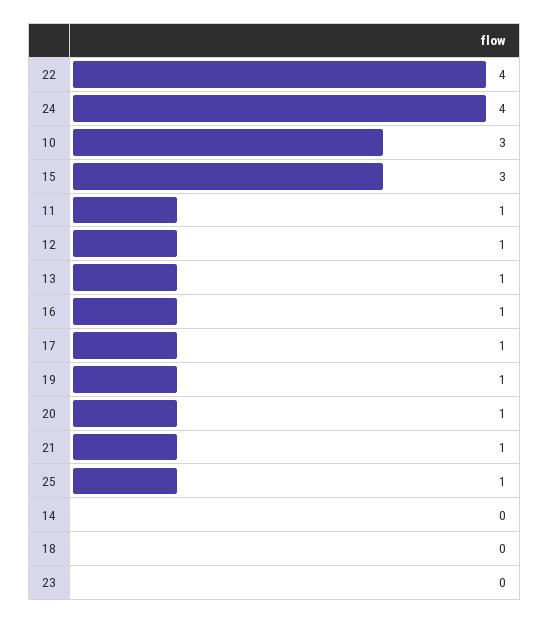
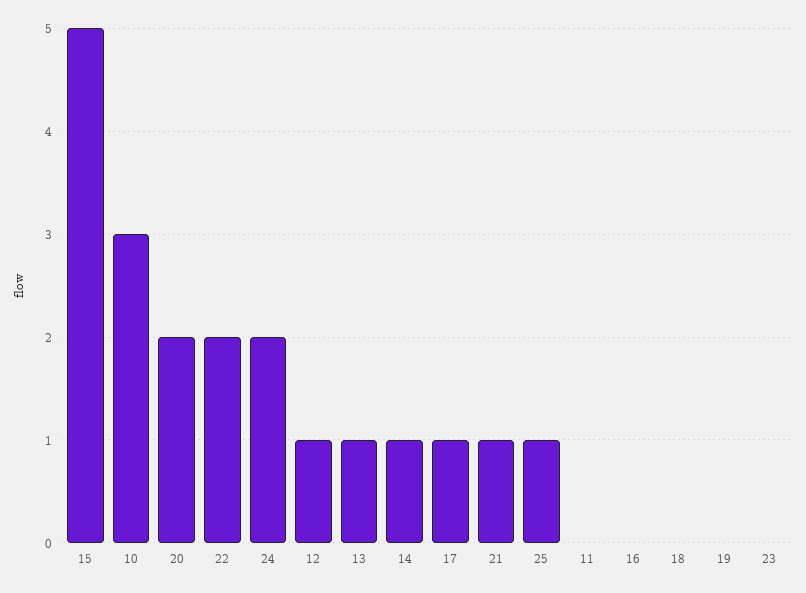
22: 4 -> 2
24: 4 -> 2
15: 3 -> 5
11: 1 -> 0
16: 1 -> 0
19: 1 -> 0
20: 1 -> 2
14: 0 -> 1

